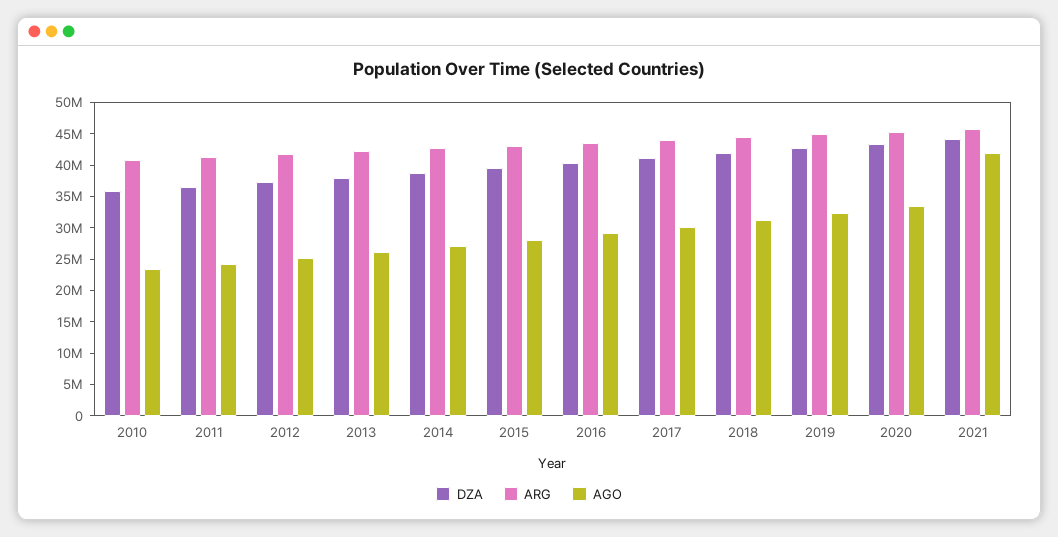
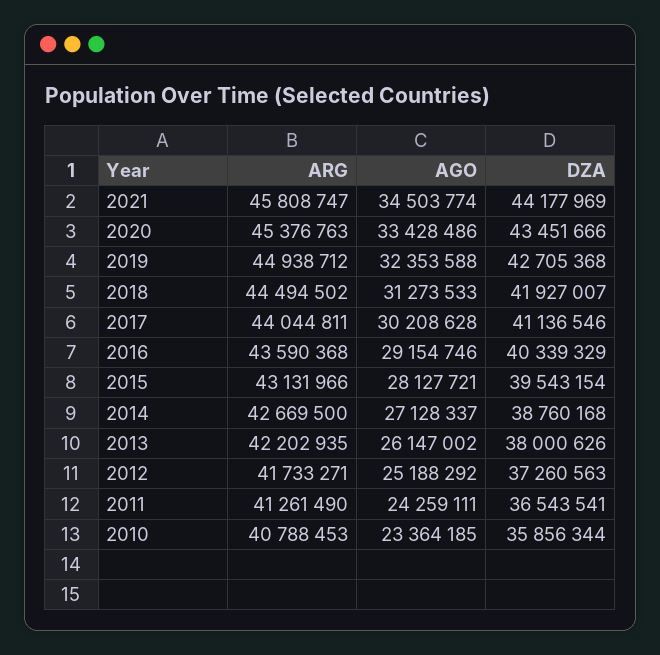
AGO, 2021: 42500000 -> 34503774

